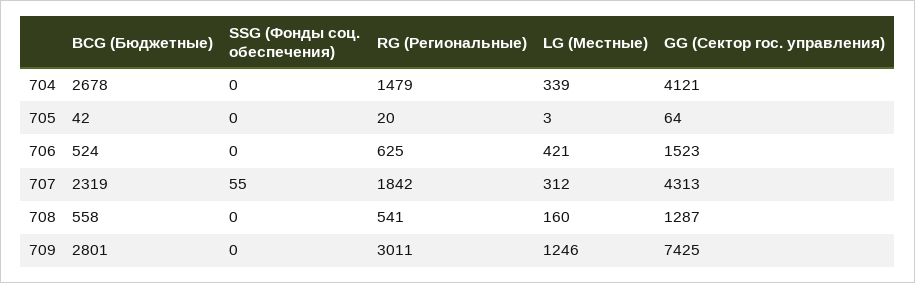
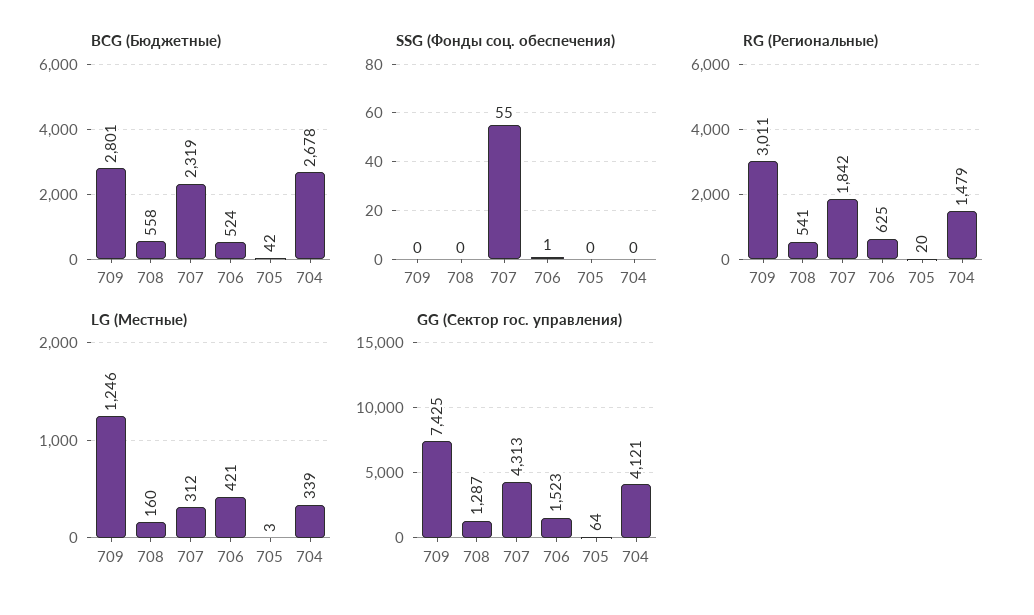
SSG (Фонды соц. обеспечения), 706: 0 -> 1

